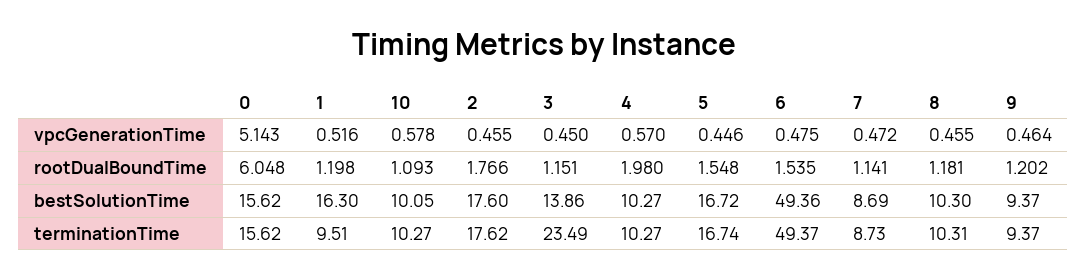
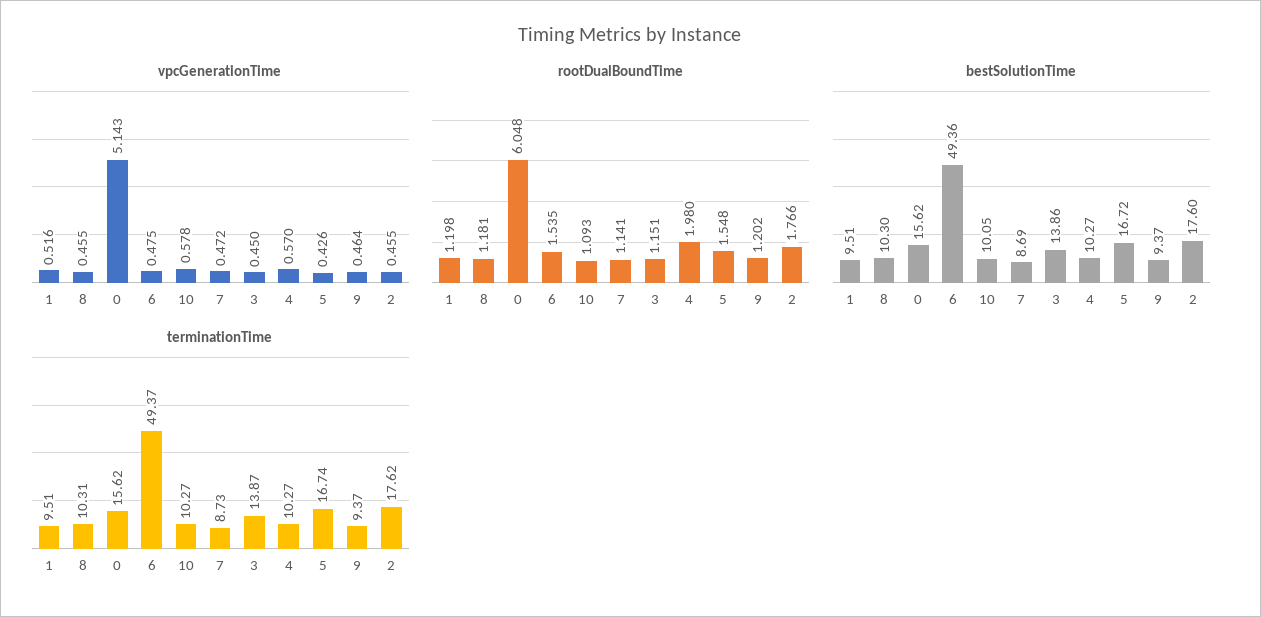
vpcGenerationTime, 5: 0.446 -> 0.426
bestSolutionTime, 1: 16.3 -> 9.51
terminationTime, 3: 23.49 -> 13.87

